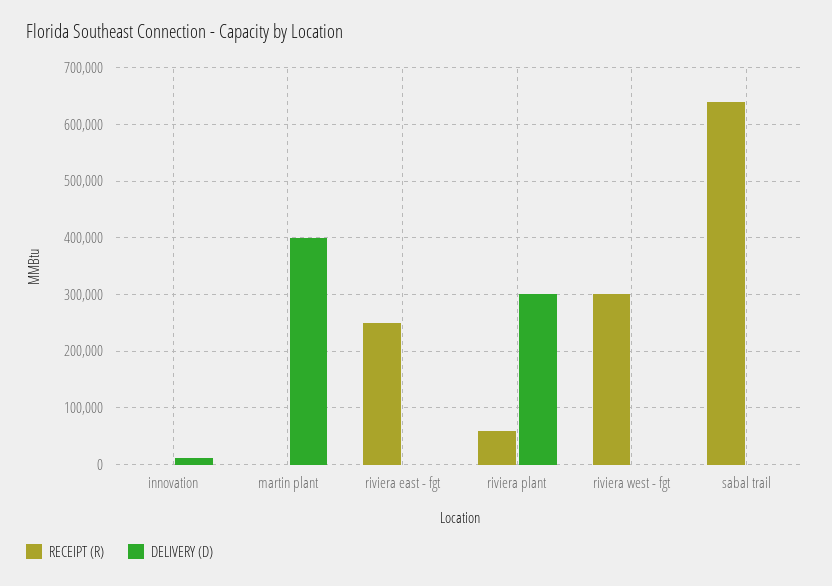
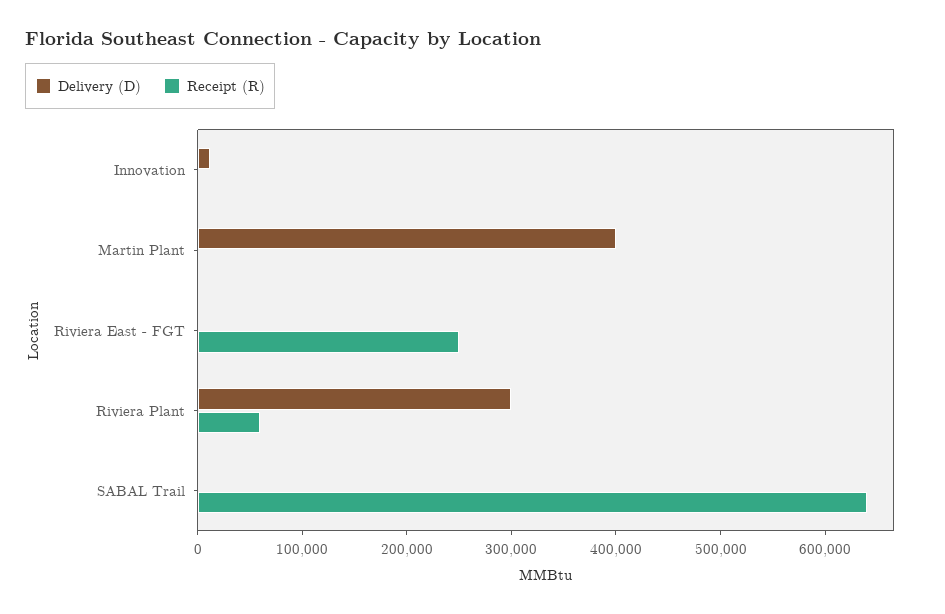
RECEIPT (R), riviera west - fgt: 300000 -> none
DELIVERY (D), riviera west - fgt: 0 -> none

